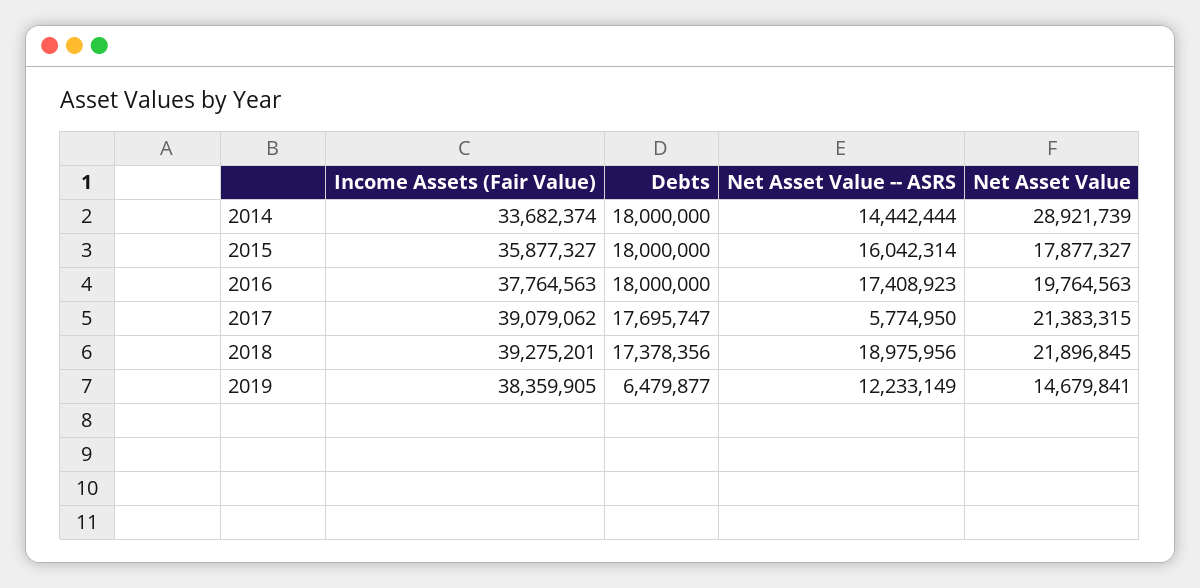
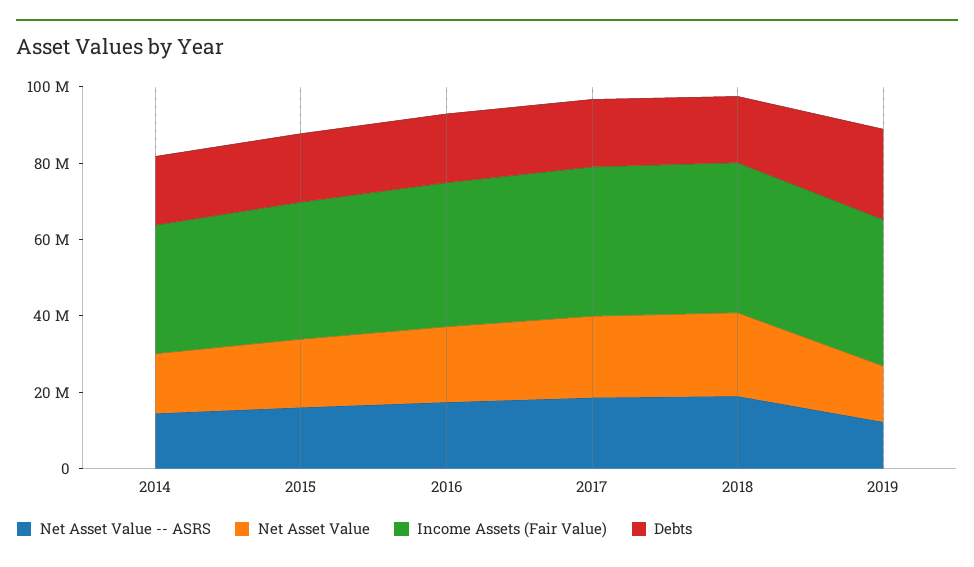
Net Asset Value, 2014: 28921739 -> 15000000
Net Asset Value -- ASRS, 2017: 5774950 -> 20000000
Debts, 2019: 6479877 -> 25000000

